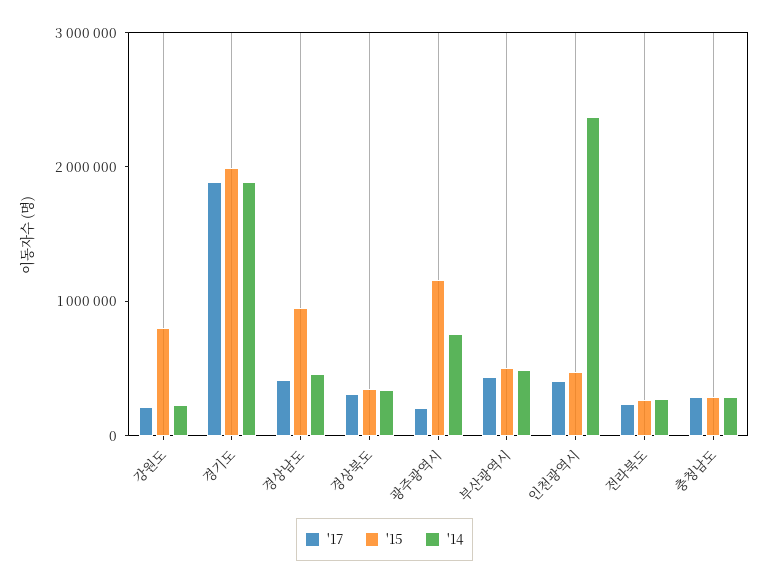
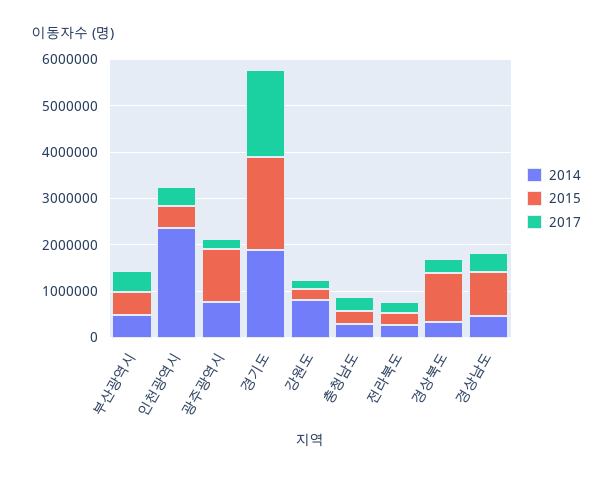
'15, 강원도: 800000 -> 200000
'14, 강원도: 200000 -> 800000
'15, 경상북도: 400000 -> 1000000

